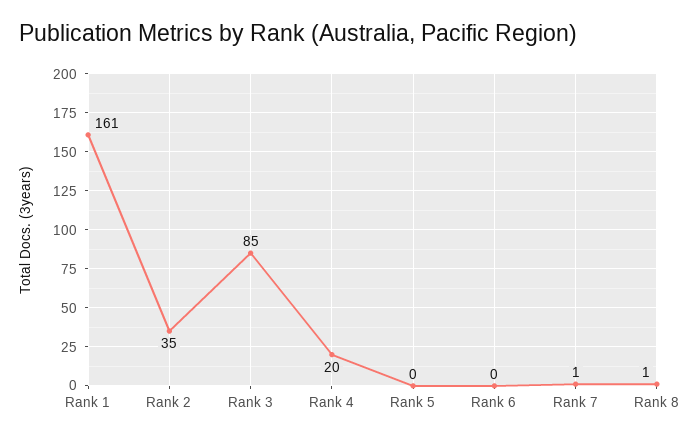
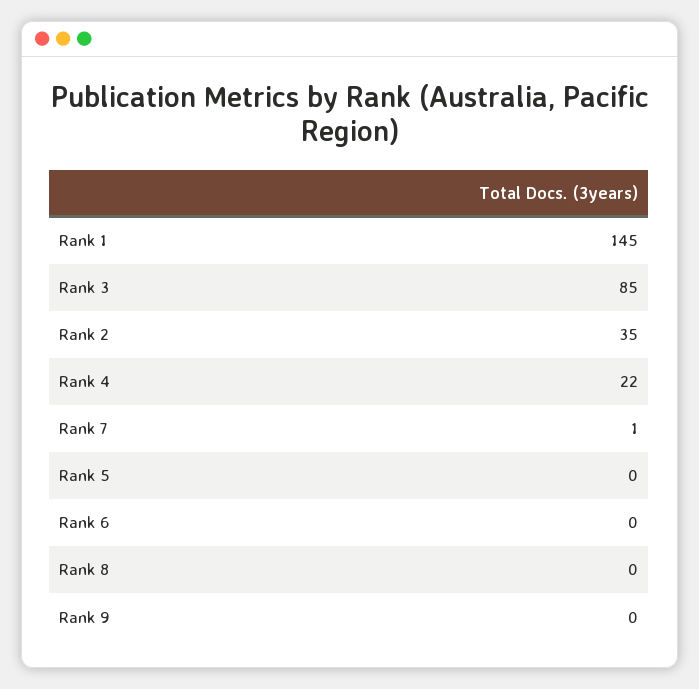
Rank 1: 161 -> 145
Rank 4: 20 -> 22
Rank 8: 1 -> 0
Rank 9: none -> 0

